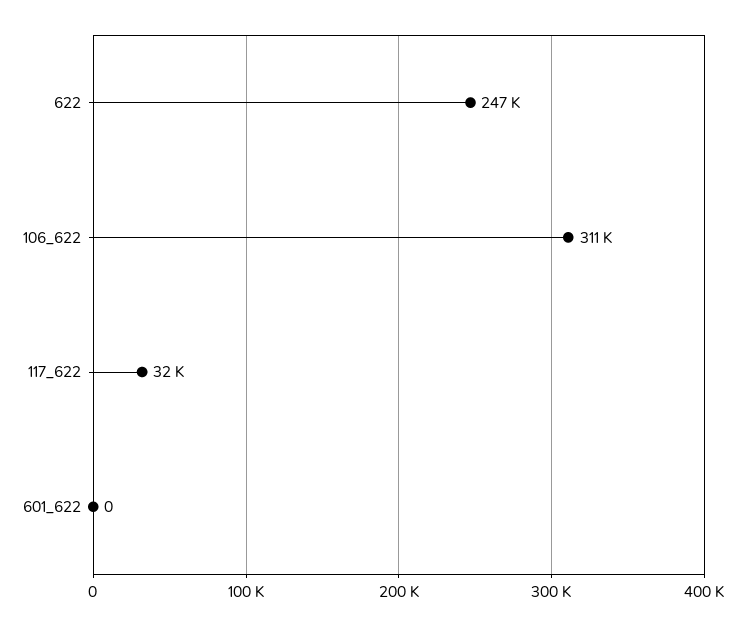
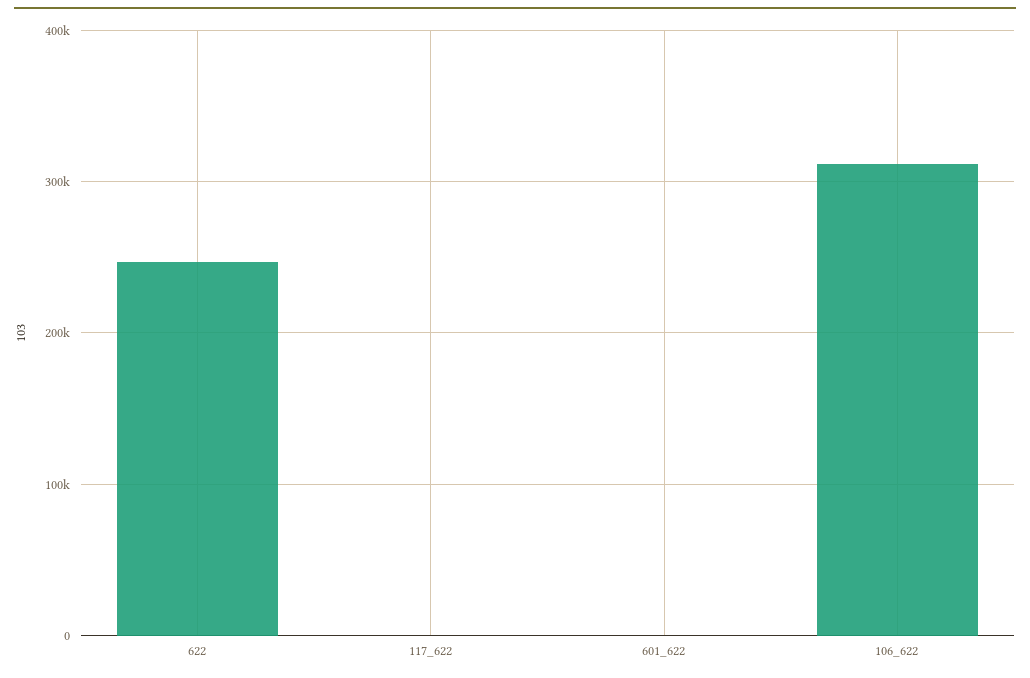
117_622: 32000 -> 0

